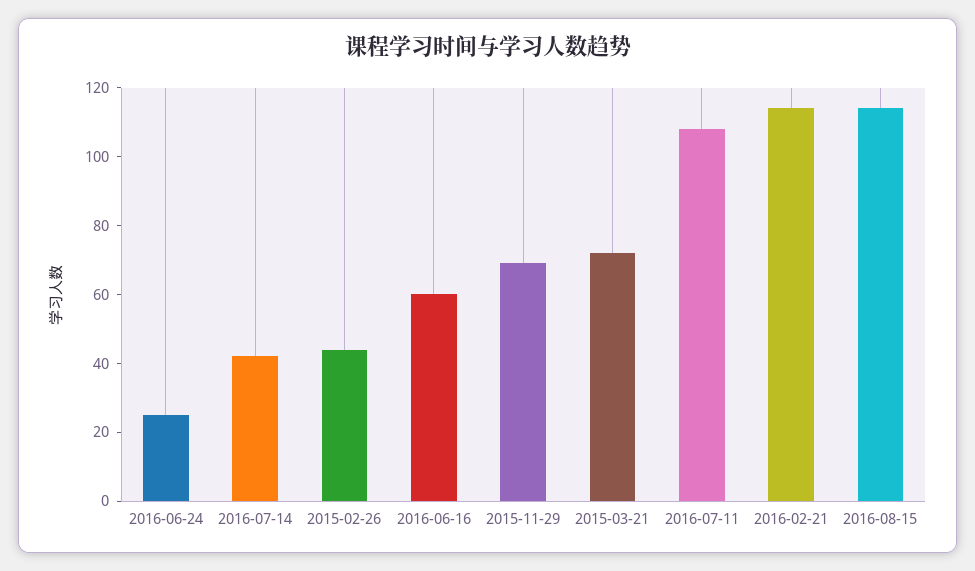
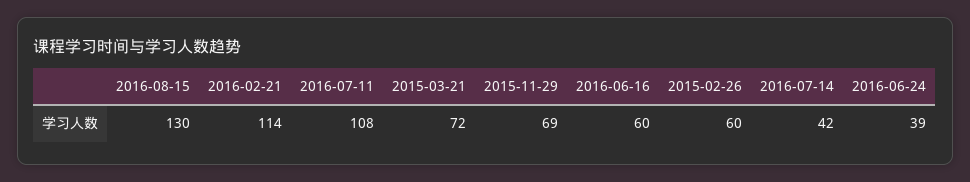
2016-06-24: 25 -> 39
2015-02-26: 45 -> 60
2016-08-15: 115 -> 130

